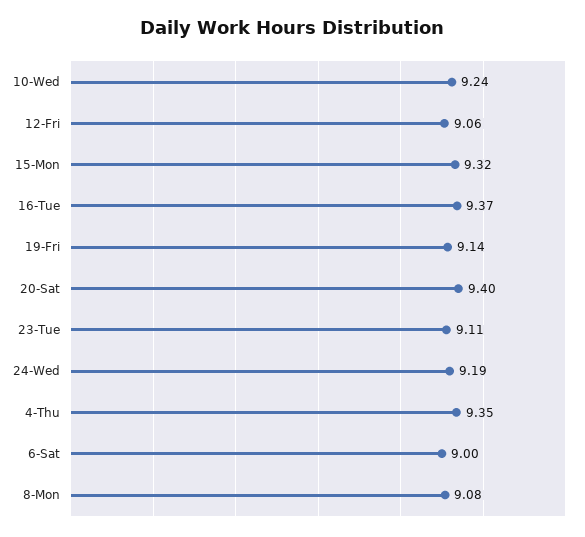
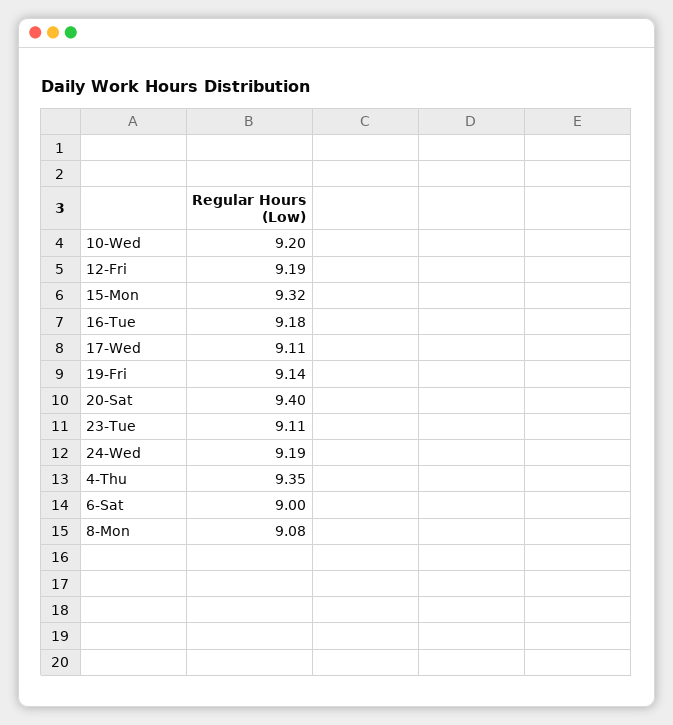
10-Wed: 9.24 -> 9.2
12-Fri: 9.06 -> 9.19
16-Tue: 9.37 -> 9.18
17-Wed: none -> 9.11

